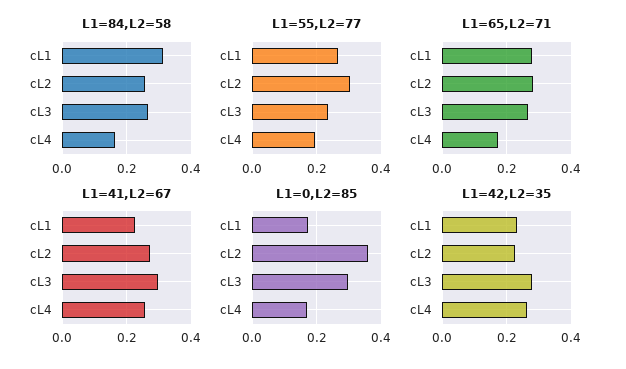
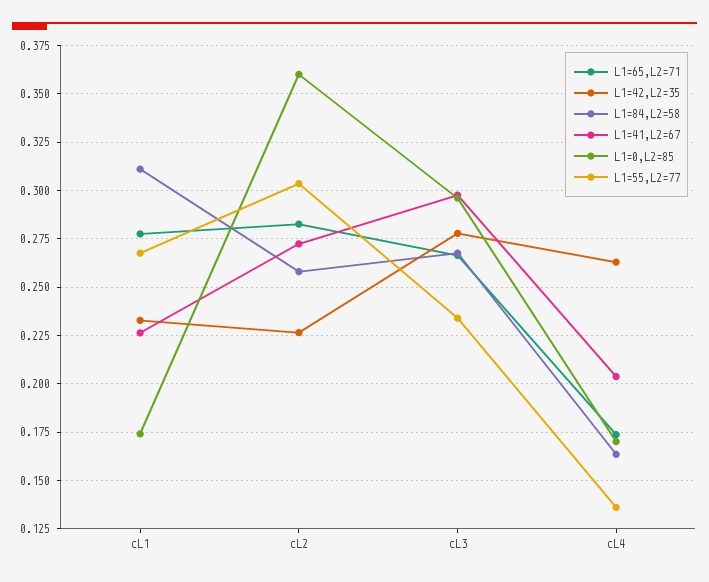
L1=55,L2=77, cL4: 0.2 -> 0.135
L1=41,L2=67, cL4: 0.26 -> 0.205

